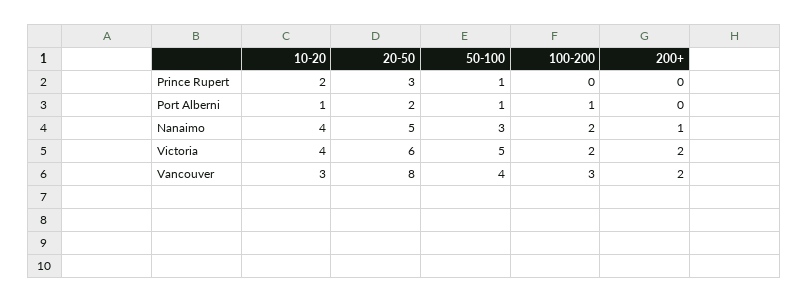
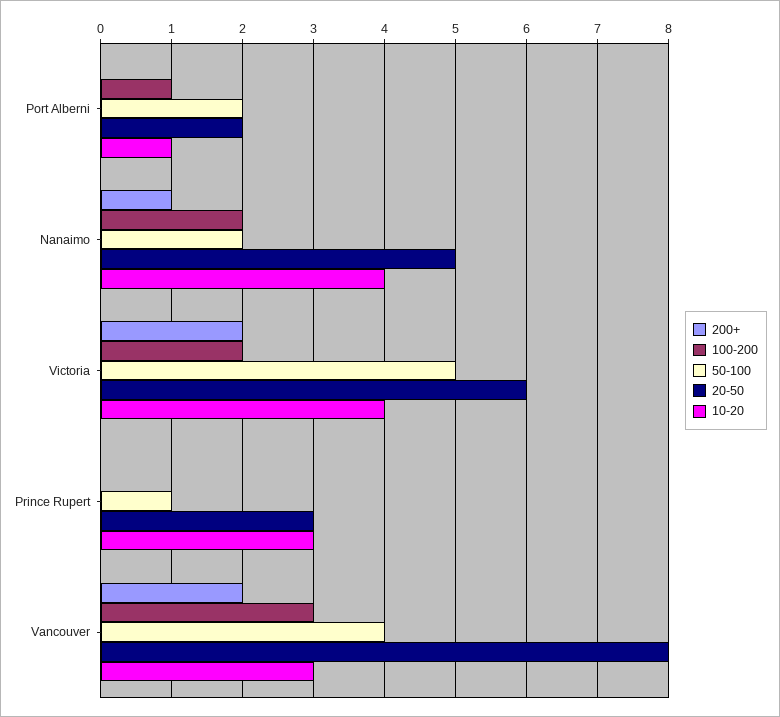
10-20, Prince Rupert: 2 -> 3
50-100, Port Alberni: 1 -> 2
50-100, Nanaimo: 3 -> 2

